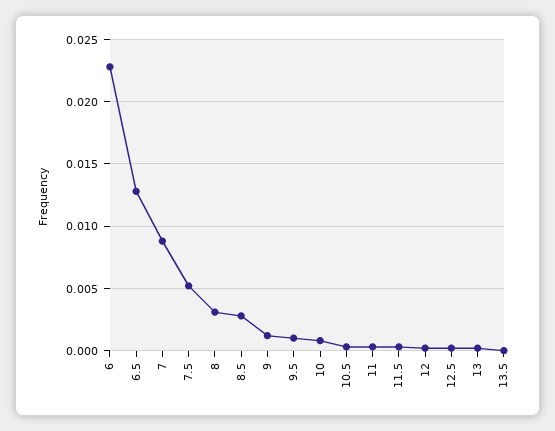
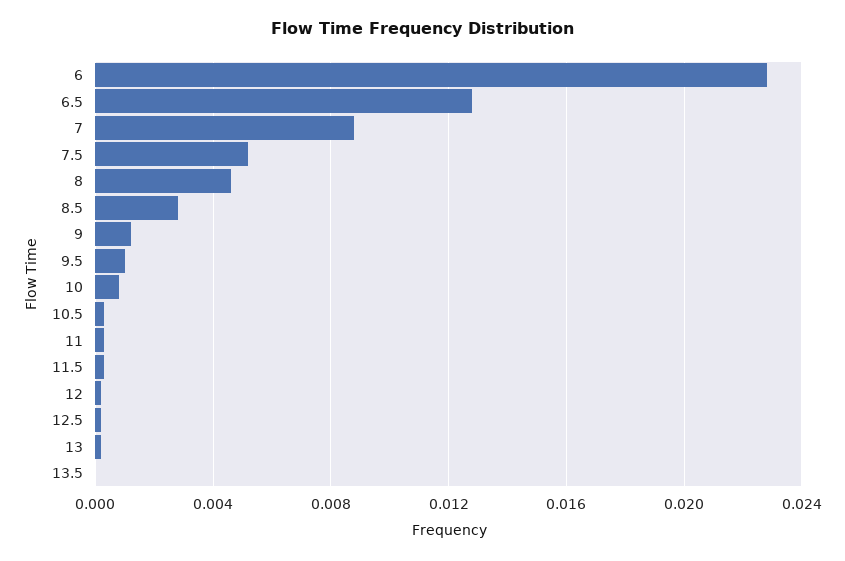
8: 0.003 -> 0.0045

